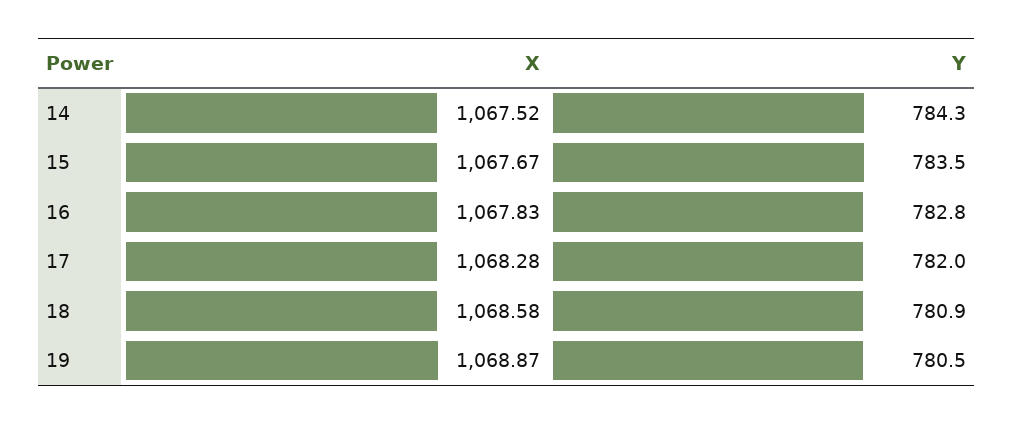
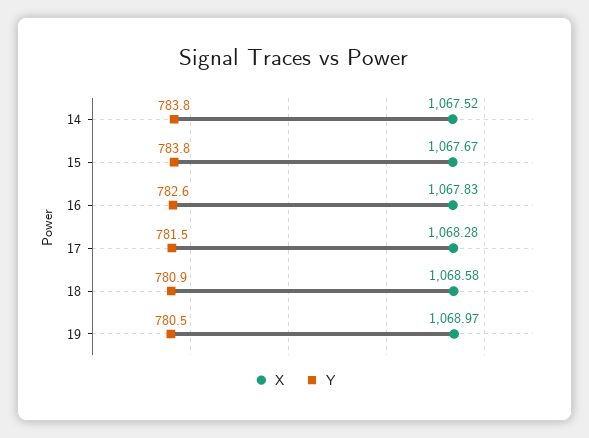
Y, 14: 784.3 -> 783.8
Y, 15: 783.5 -> 783.8
Y, 16: 782.8 -> 782.6
Y, 17: 782 -> 781.5
X, 19: 1068.87 -> 1068.97

